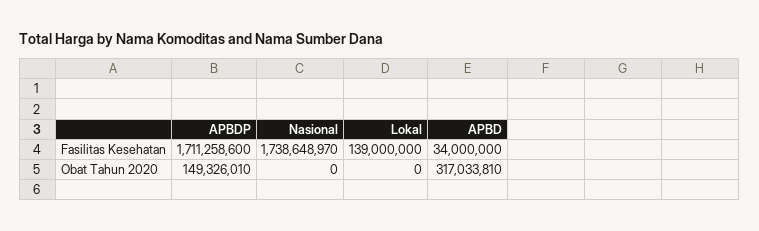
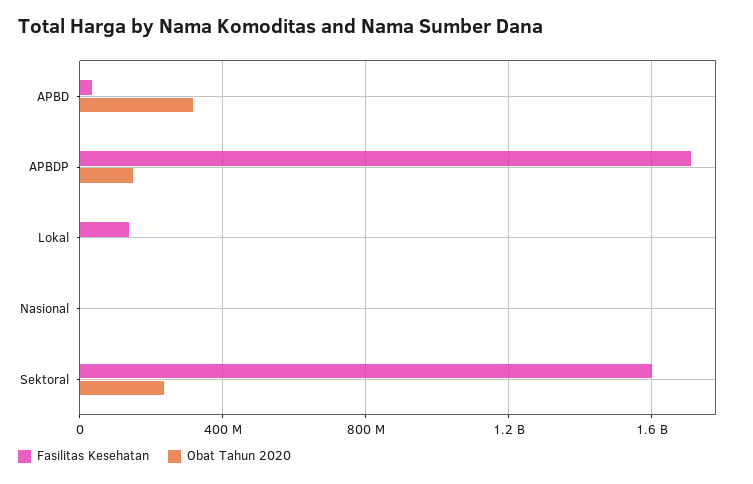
Fasilitas Kesehatan, Nasional: 1738648970 -> 0
Fasilitas Kesehatan, Sektoral: none -> 1600000000
Obat Tahun 2020, Sektoral: none -> 250000000

